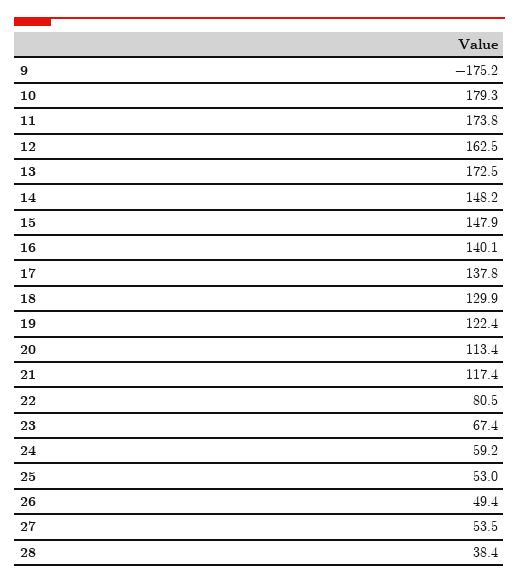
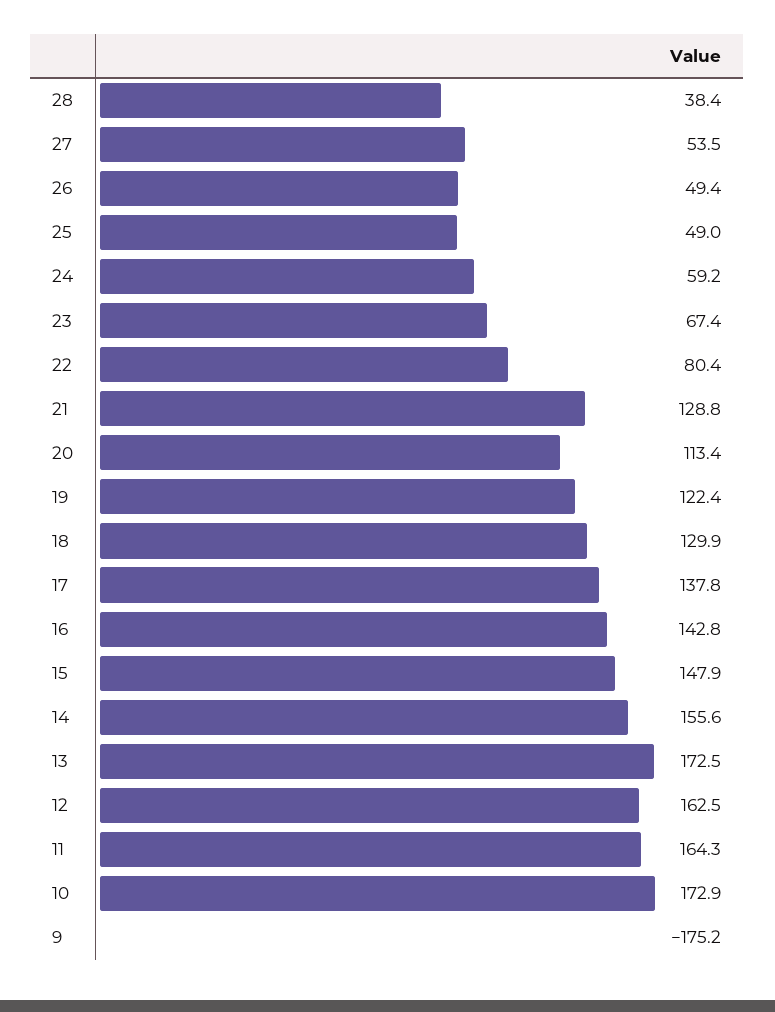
10: 179.3 -> 172.9
11: 173.8 -> 164.3
14: 148.2 -> 155.6
16: 140.1 -> 142.8
21: 117.4 -> 128.8
22: 80.5 -> 80.4
25: 53 -> 49

